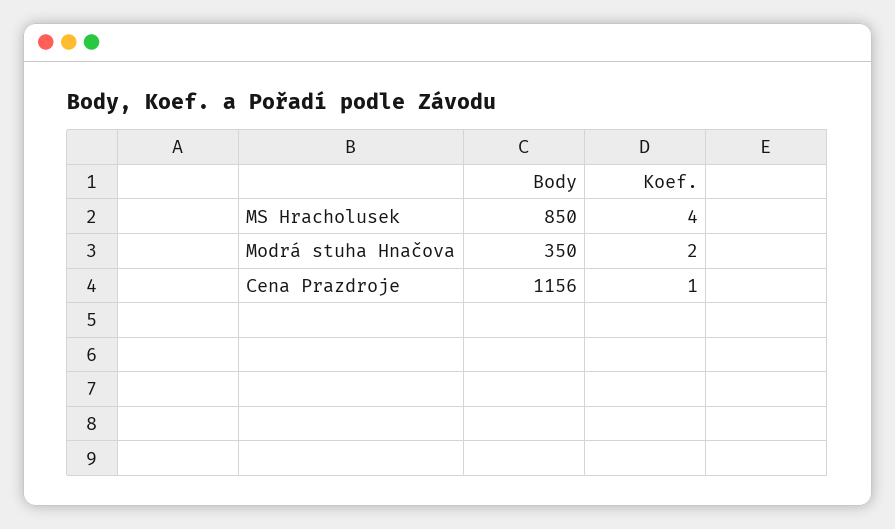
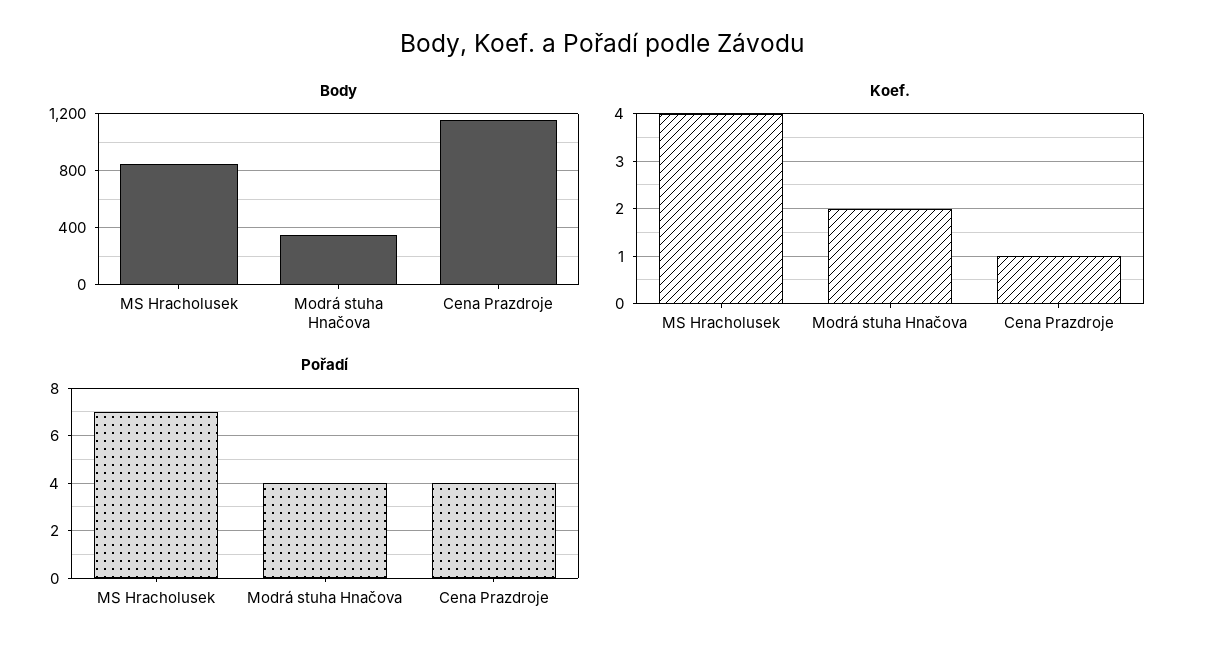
Pořadí, MS Hracholusek: none -> 7
Pořadí, Modrá stuha Hnačova: none -> 4
Pořadí, Cena Prazdroje: none -> 4

